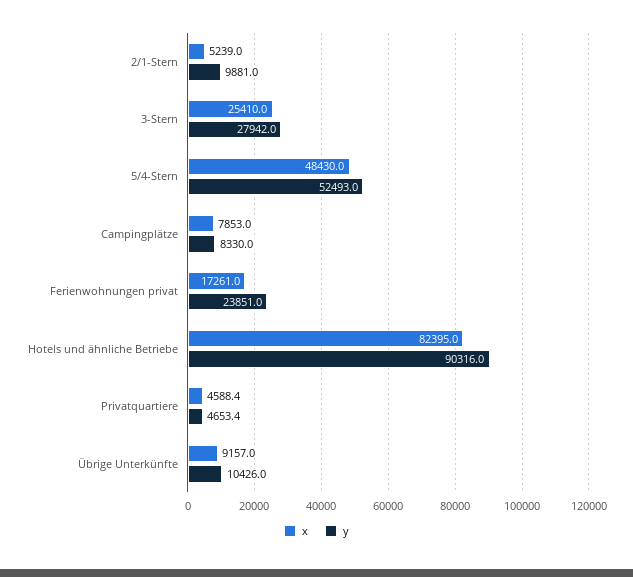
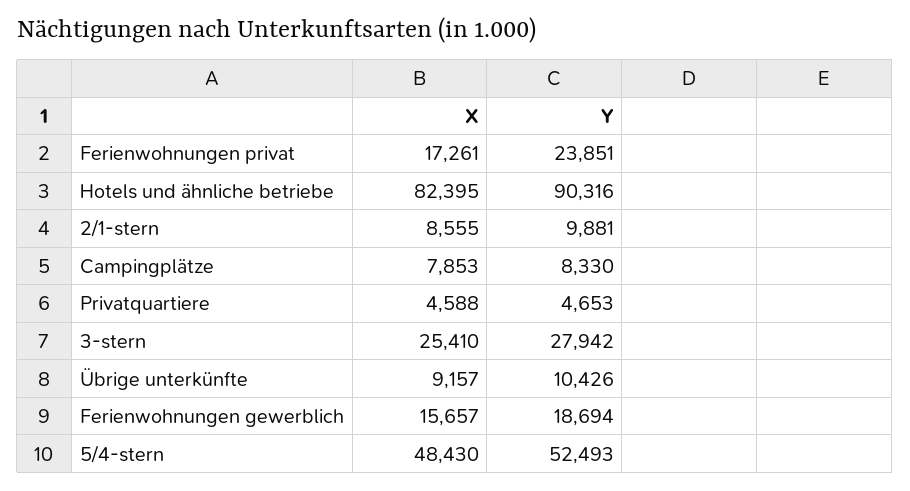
x, 2/1-Stern: 5239 -> 8555
x, Ferienwohnungen gewerblich: none -> 15657
y, Ferienwohnungen gewerblich: none -> 18694

